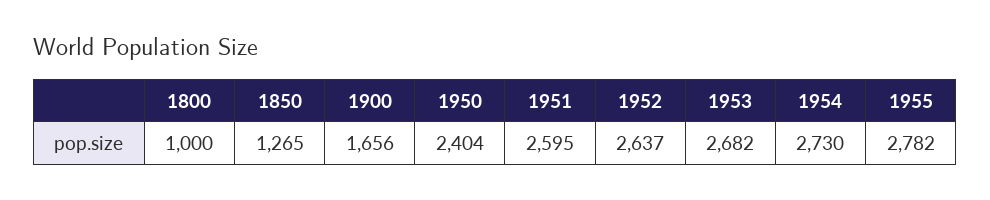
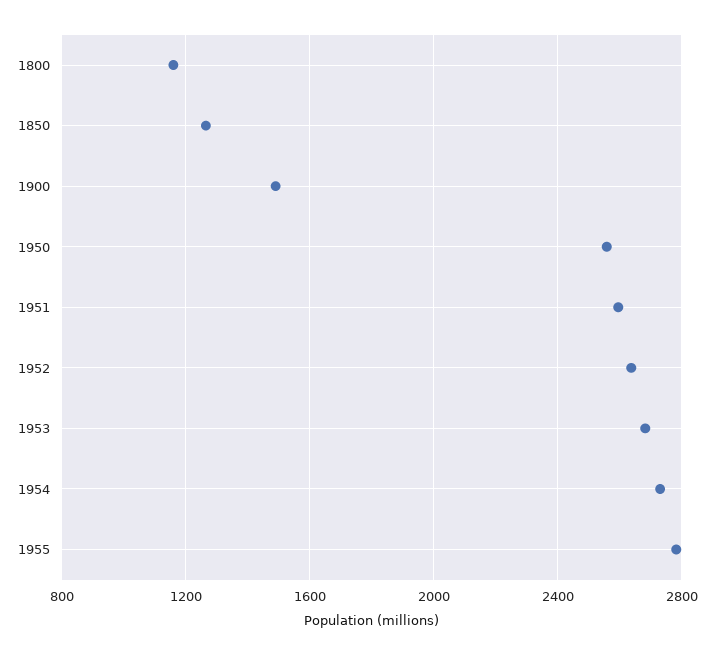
1800: 1000 -> 1150
1900: 1656 -> 1500
1950: 2404 -> 2550

